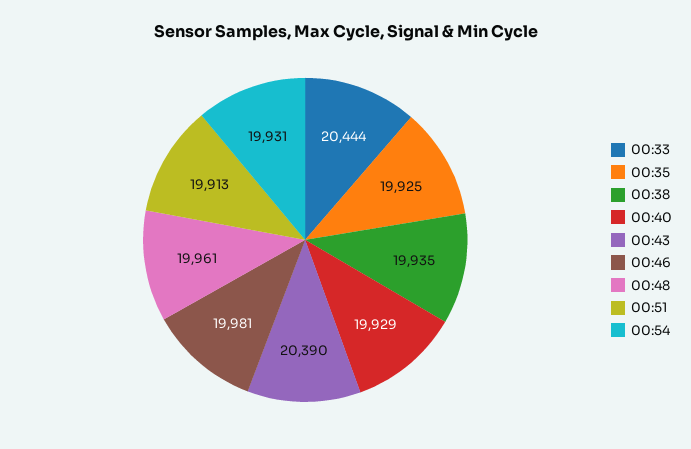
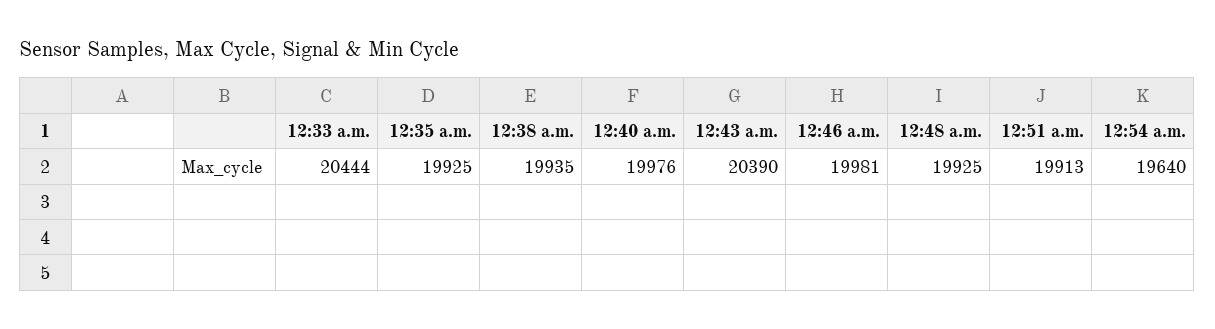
00:40: 19929 -> 19976
00:48: 19961 -> 19925
00:54: 19931 -> 19640

